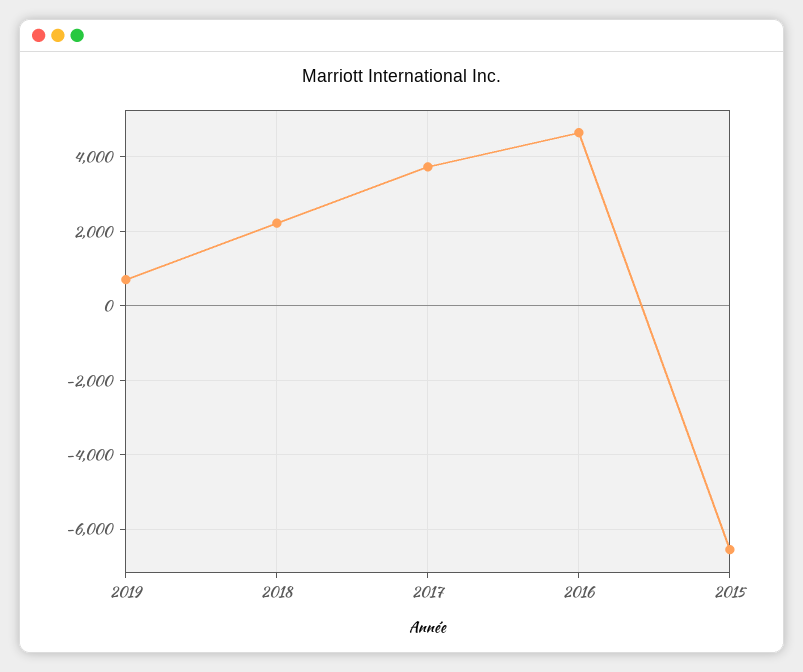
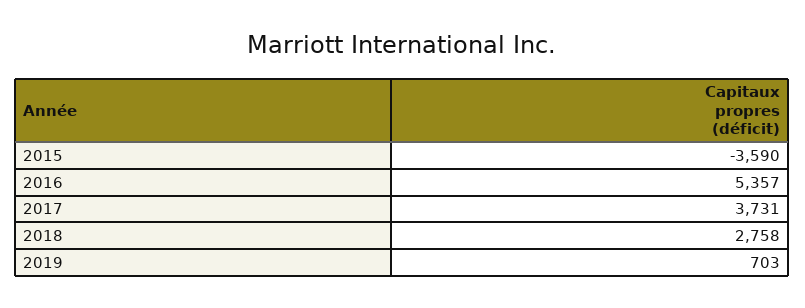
2018: 2200 -> 2758
2016: 4600 -> 5357
2015: -6600 -> -3590

